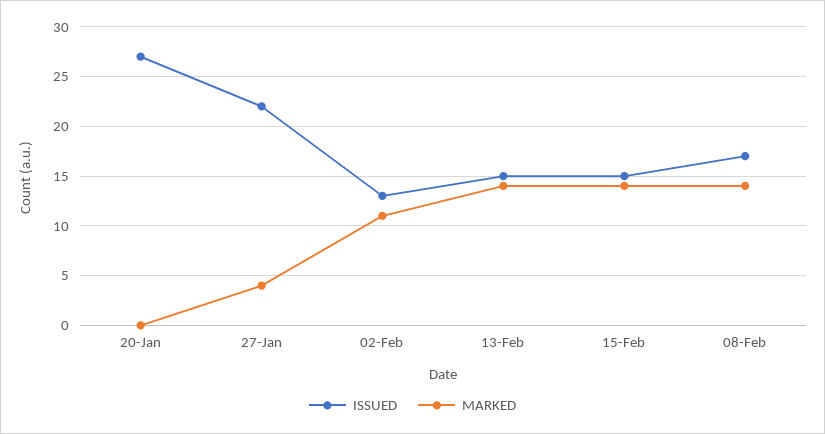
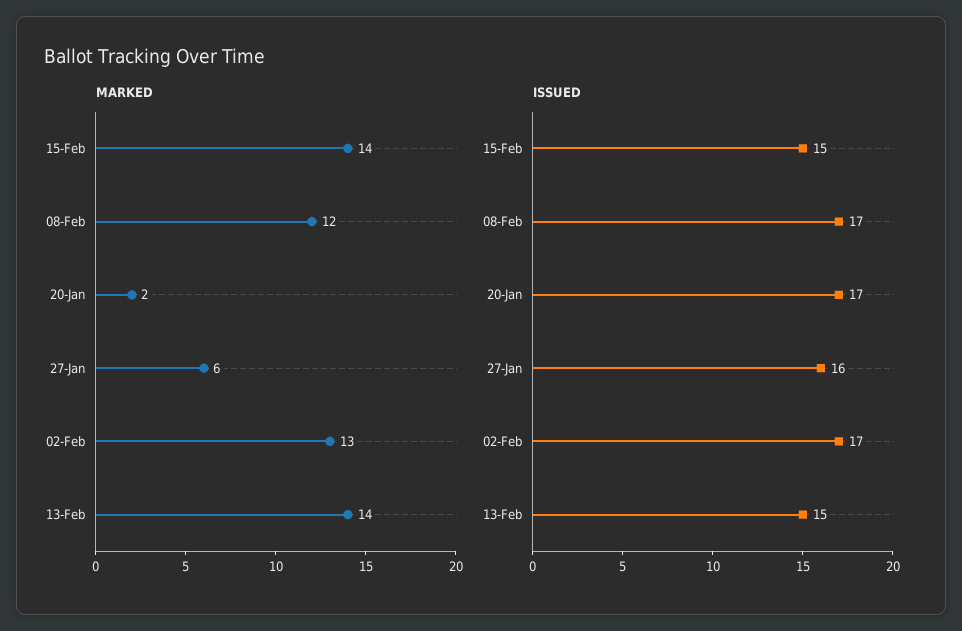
ISSUED, 20-Jan: 27 -> 17
MARKED, 20-Jan: 0 -> 2
ISSUED, 27-Jan: 22 -> 16
MARKED, 27-Jan: 4 -> 6
ISSUED, 02-Feb: 13 -> 17
MARKED, 02-Feb: 11 -> 13
MARKED, 08-Feb: 14 -> 12

